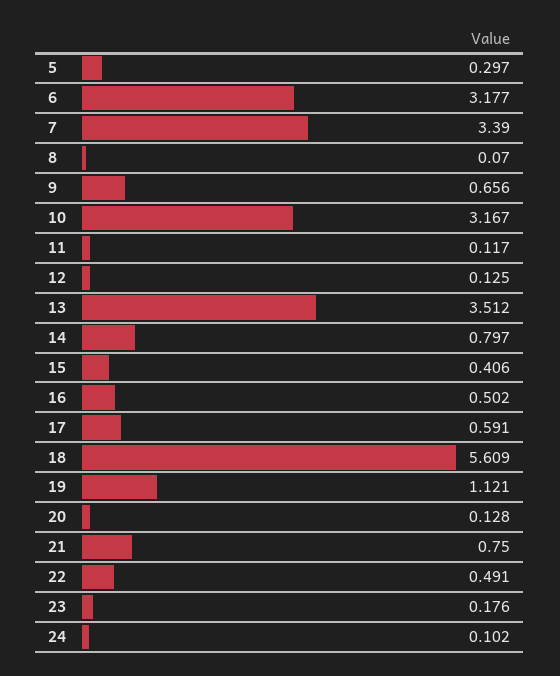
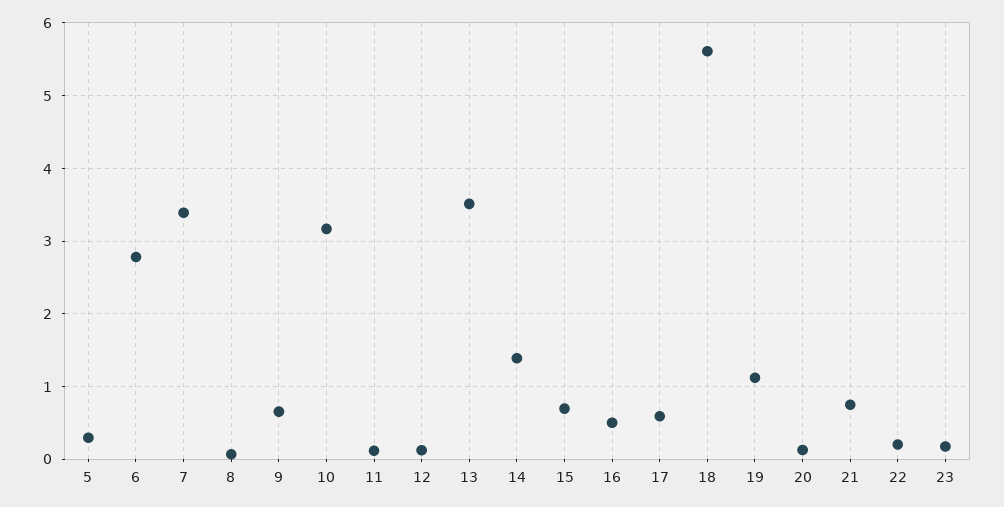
6: 3.177 -> 2.8
14: 0.797 -> 1.4
15: 0.406 -> 0.7
22: 0.491 -> 0.2
24: 0.102 -> none

